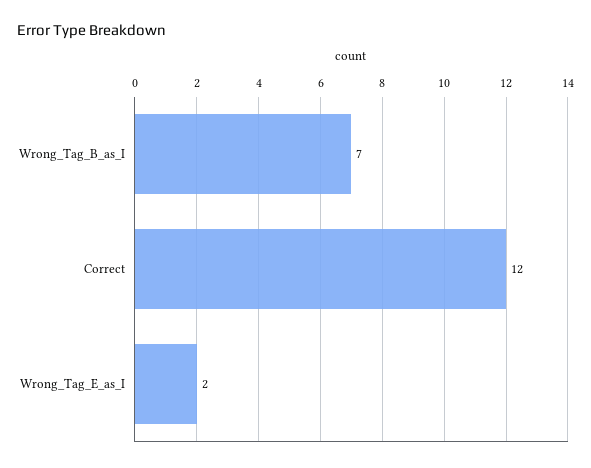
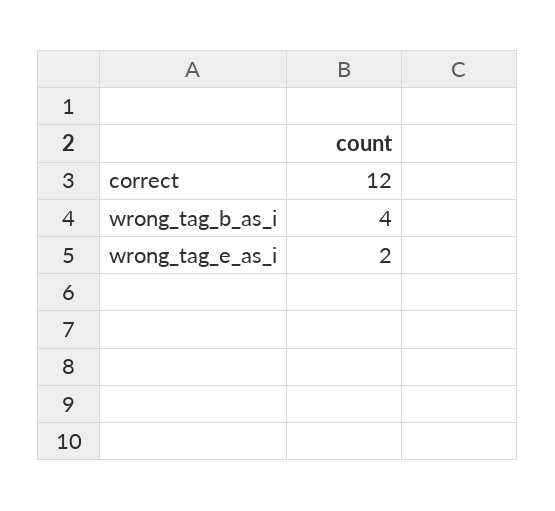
Wrong_Tag_B_as_I: 7 -> 4

